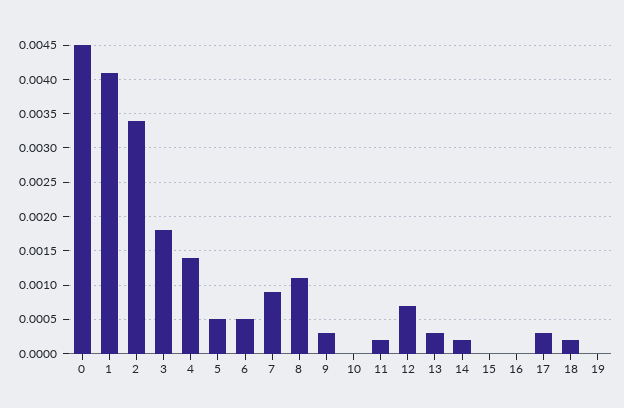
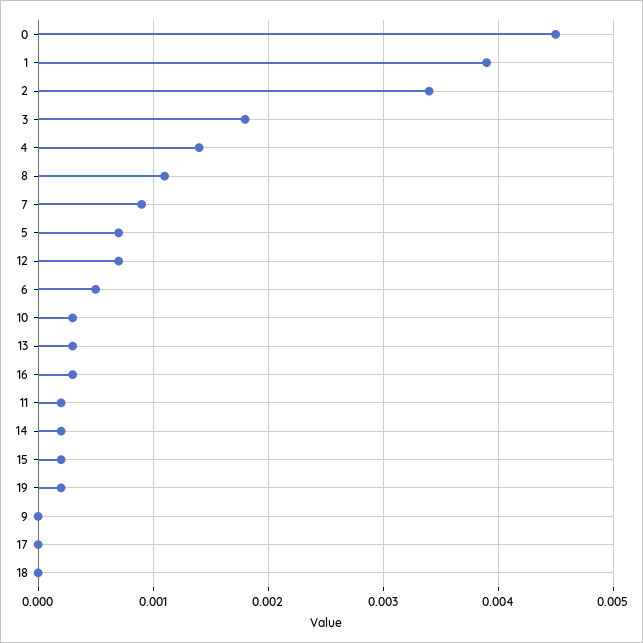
1: 0.0041 -> 0.0039
5: 0.0005 -> 0.0007
9: 0.0003 -> 0
10: 0 -> 0.0003
15: 0 -> 0.0002
16: 0 -> 0.0003
17: 0.0003 -> 0
18: 0.0002 -> 0
19: 0 -> 0.0002

